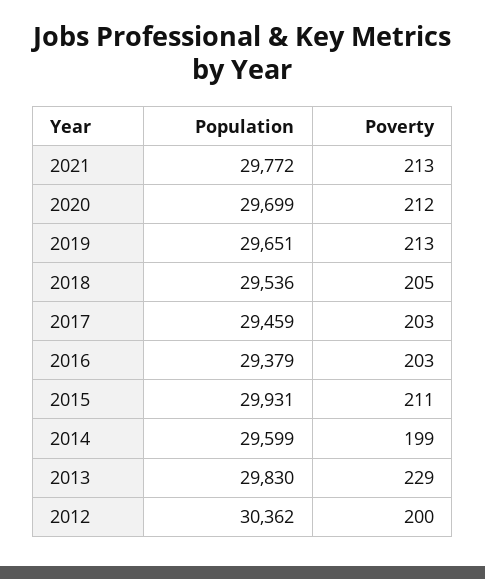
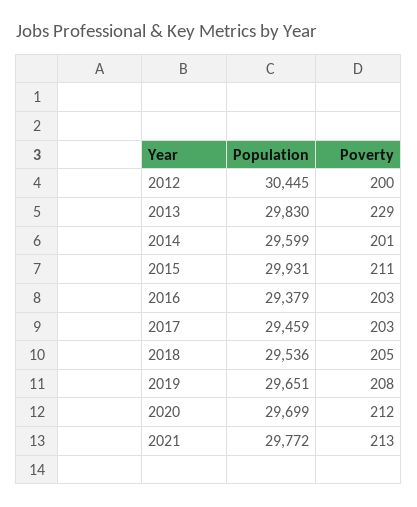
Poverty, 2019: 213 -> 208
Poverty, 2014: 199 -> 201
Population, 2012: 30362 -> 30445

